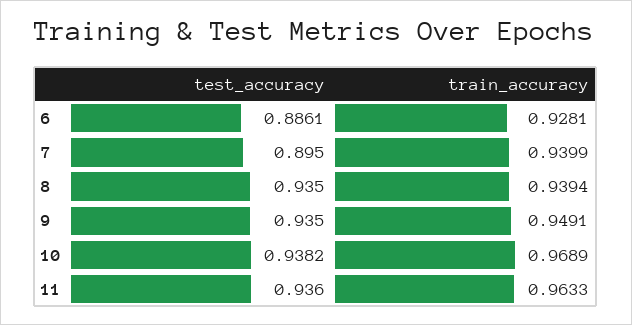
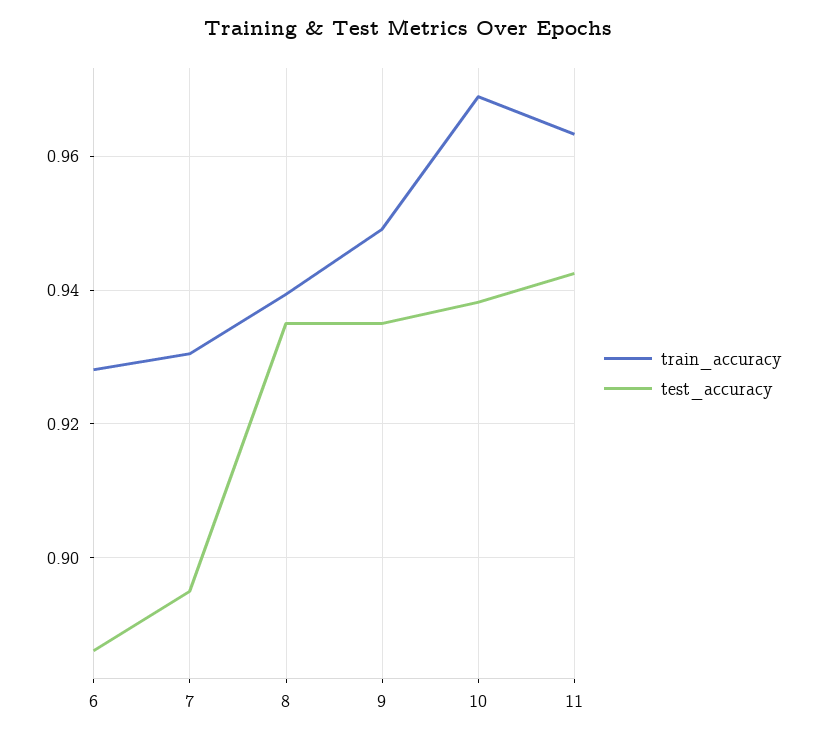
train_accuracy, 7: 0.9399 -> 0.93
test_accuracy, 11: 0.936 -> 0.942

